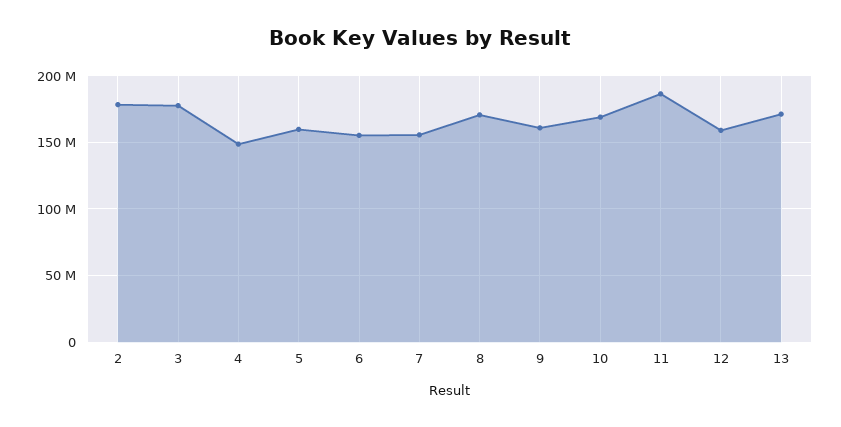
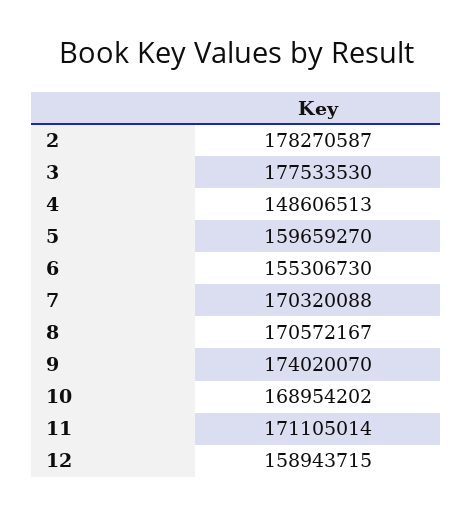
7: 155000000 -> 170320088
9: 160000000 -> 174020070
11: 185000000 -> 171105014
13: 170000000 -> none

